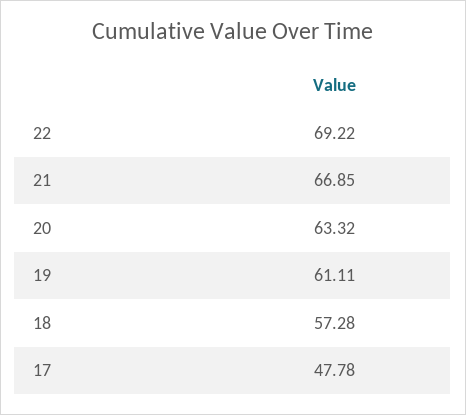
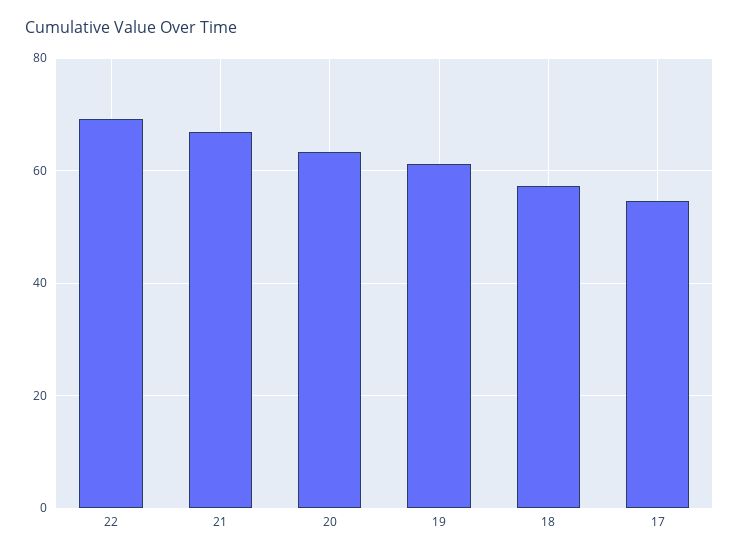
17: 47.78 -> 54

